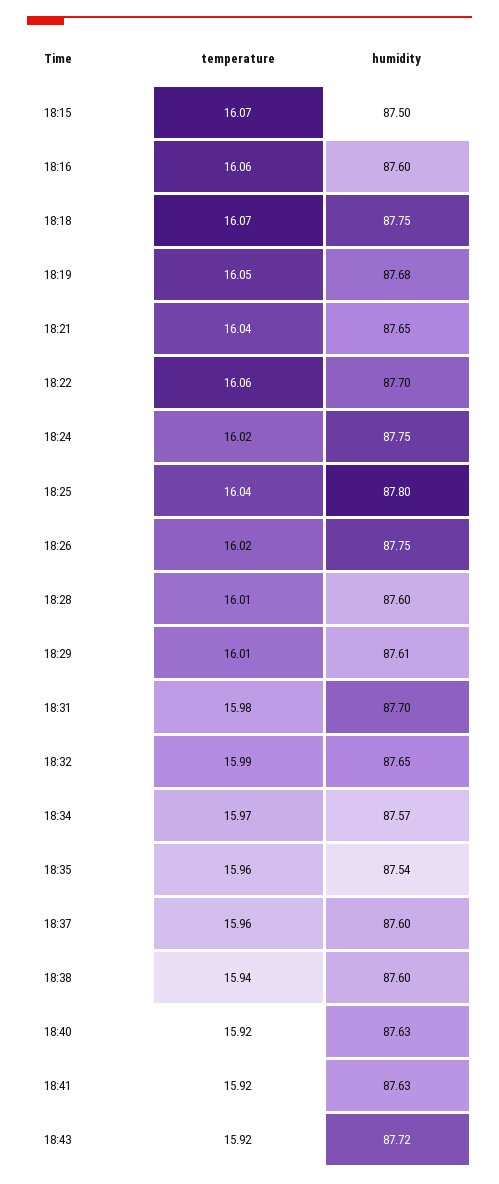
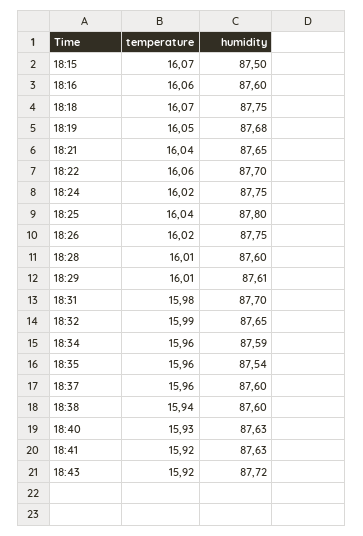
temperature, 18:34: 15.97 -> 15.96
humidity, 18:34: 87.57 -> 87.59
temperature, 18:40: 15.92 -> 15.93

